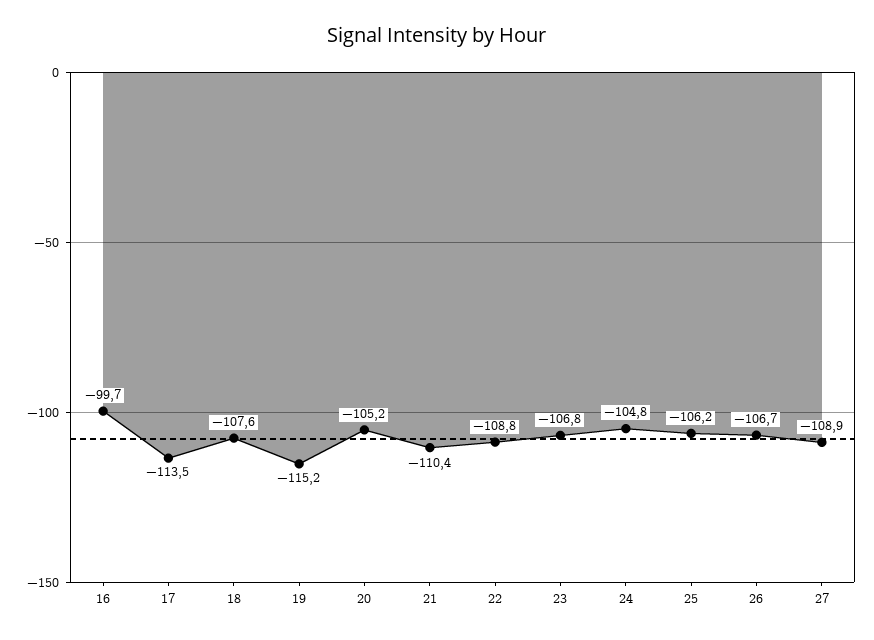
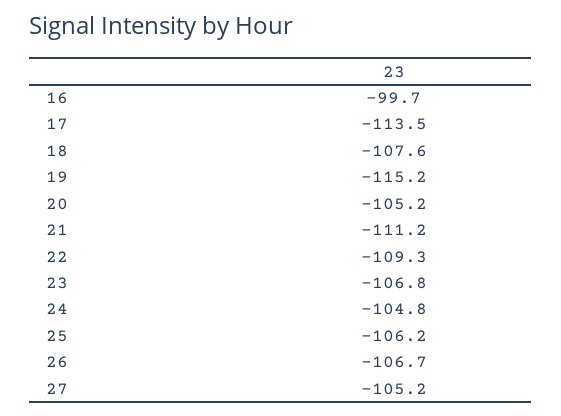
21: -110.4 -> -111.2
22: -108.8 -> -109.3
27: -108.9 -> -105.2

